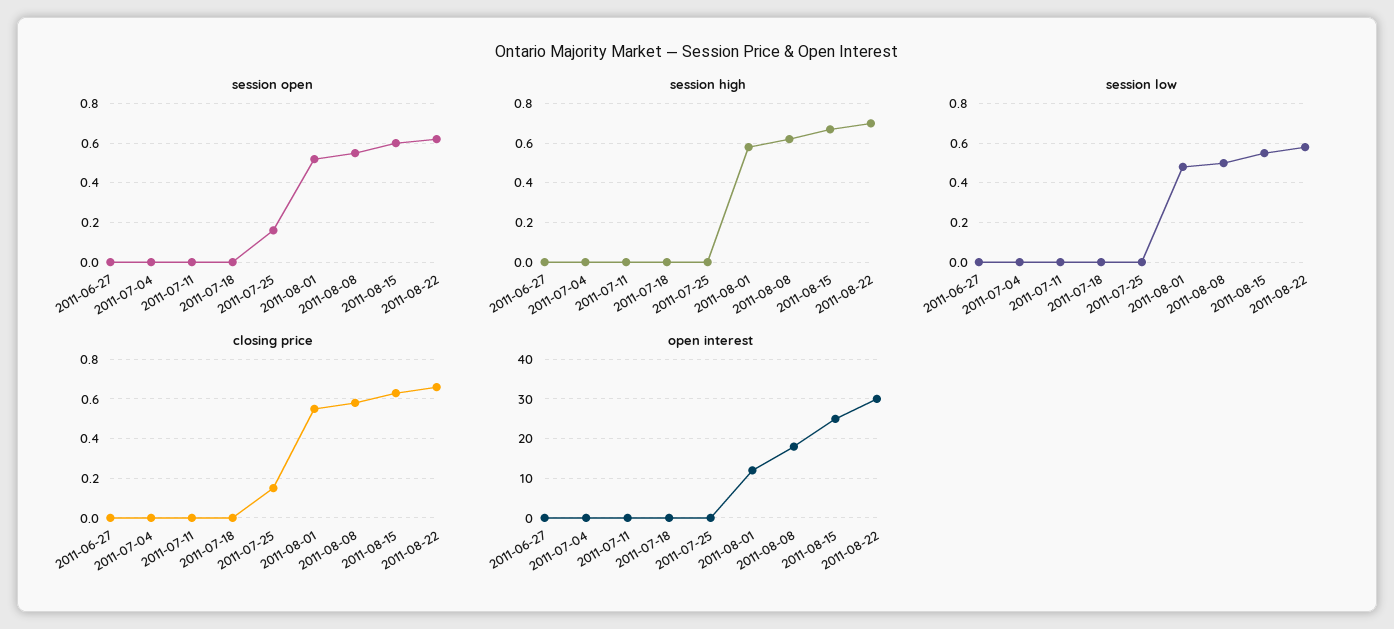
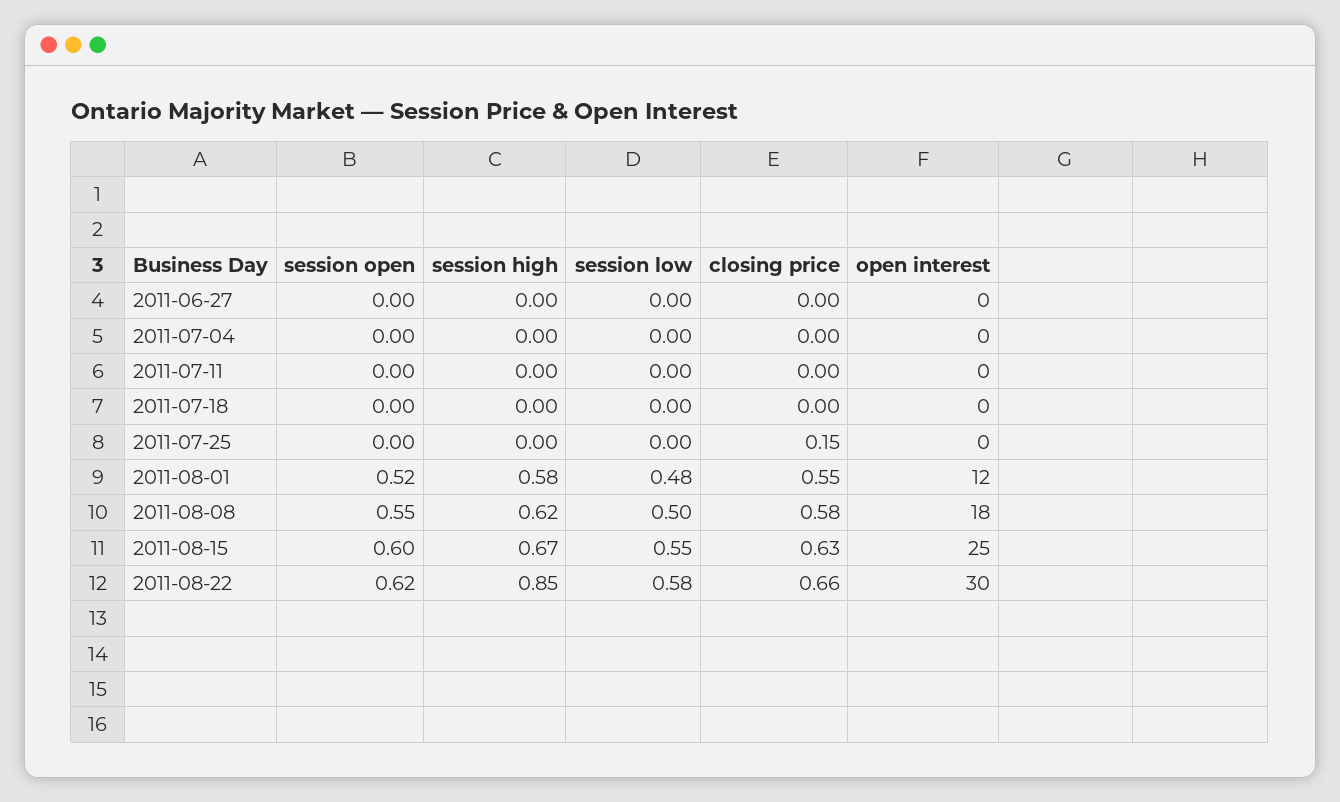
session open, 2011-07-25: 0.15 -> 0
session high, 2011-08-22: 0.7 -> 0.85

